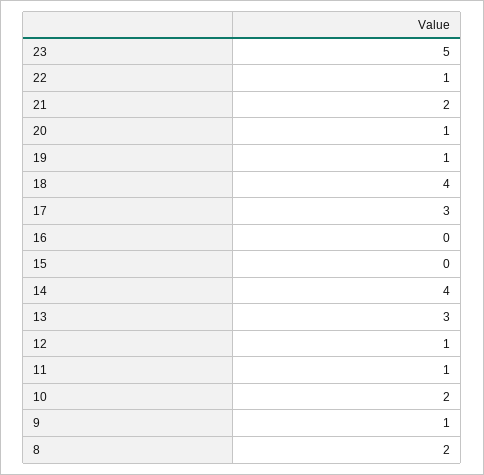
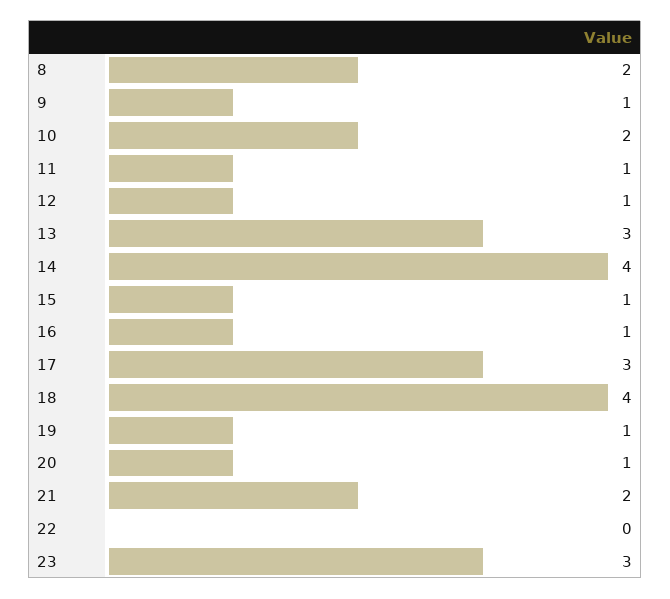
23: 5 -> 3
22: 1 -> 0
16: 0 -> 1
15: 0 -> 1

